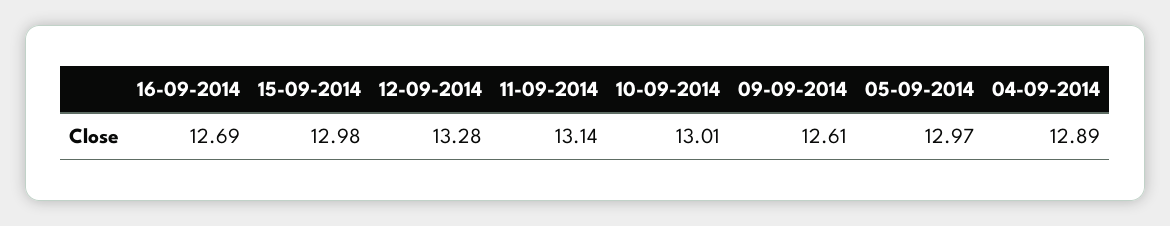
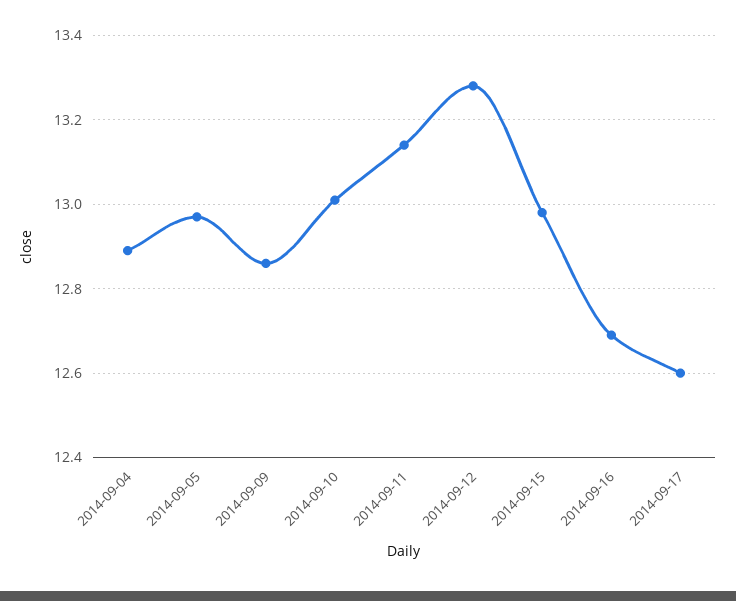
09-09-2014: 12.61 -> 12.85
2014-09-17: none -> 12.6

